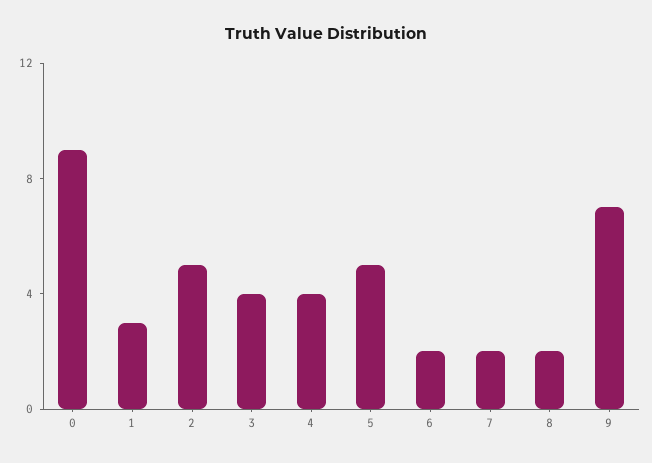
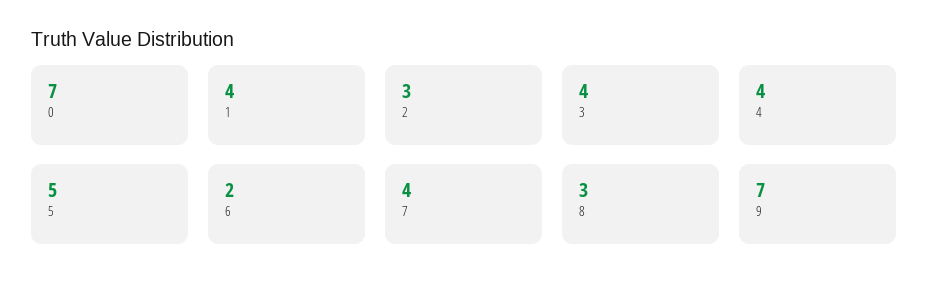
0: 9 -> 7
1: 3 -> 4
2: 5 -> 3
7: 2 -> 4
8: 2 -> 3

